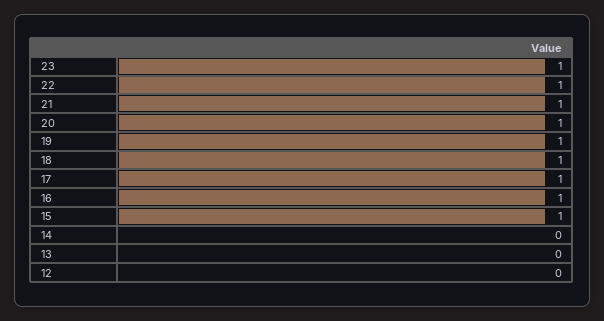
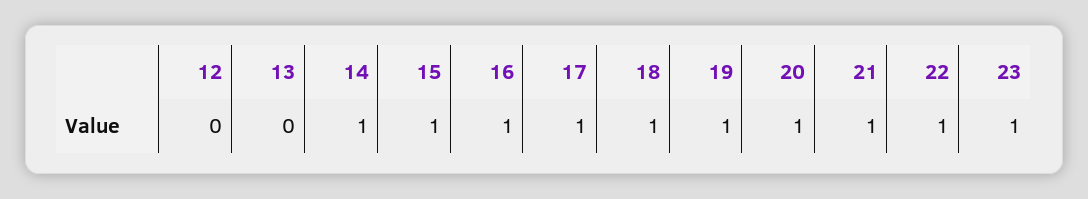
14: 0 -> 1

